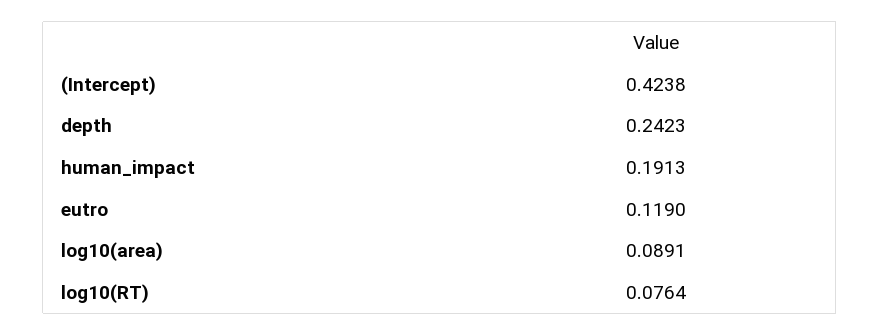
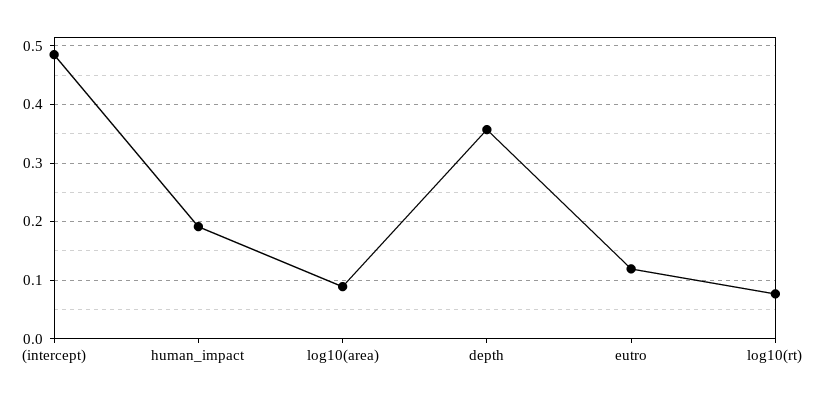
(Intercept): 0.4238 -> 0.48
depth: 0.2423 -> 0.36

